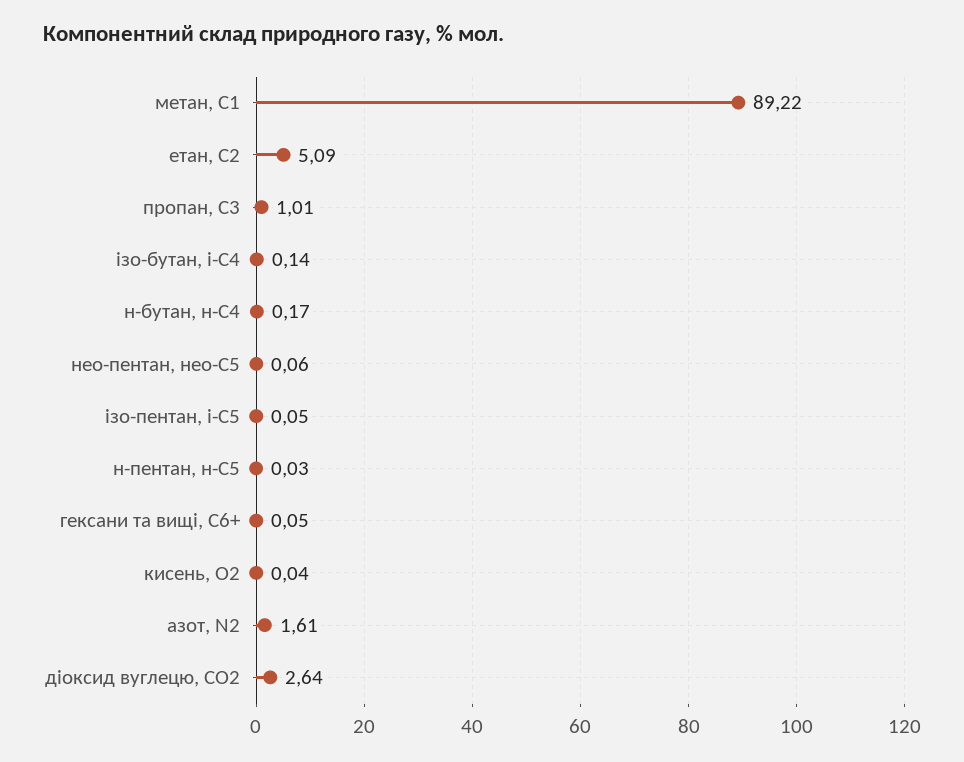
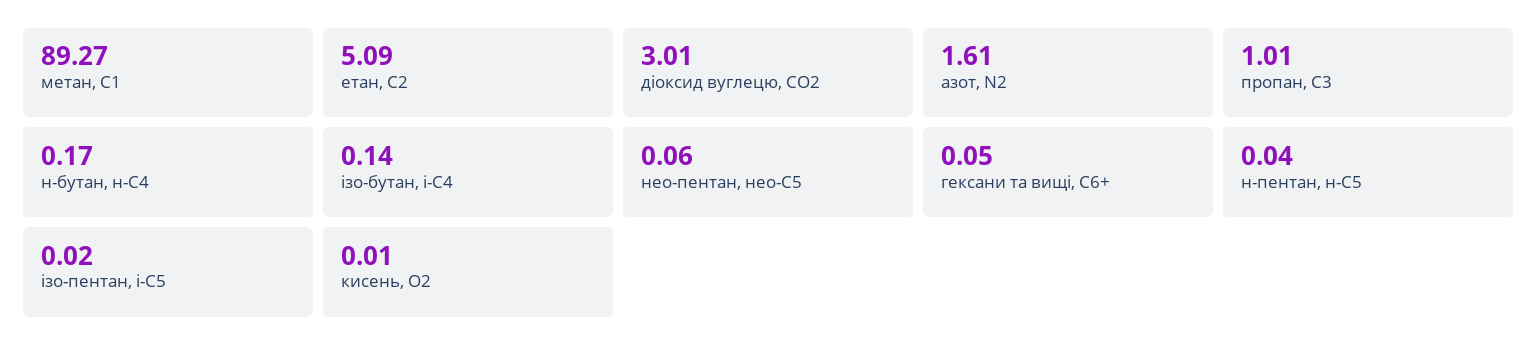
метан, С1: 89.22 -> 89.27
ізо-пентан, і-С5: 0.05 -> 0.02
н-пентан, н-С5: 0.03 -> 0.04
кисень, О2: 0.04 -> 0.01
діоксид вуглецю, CО2: 2.64 -> 3.01

